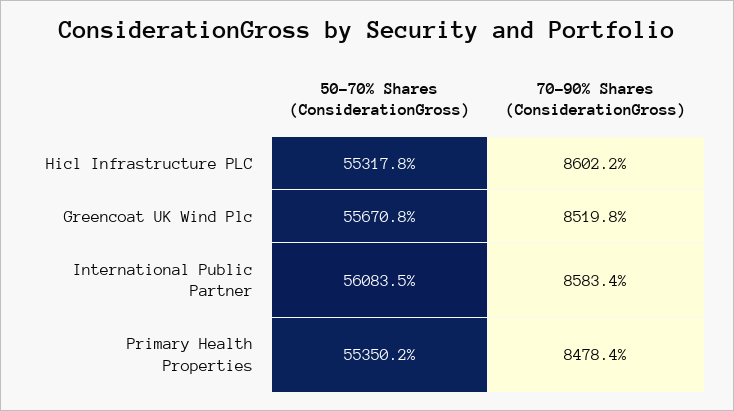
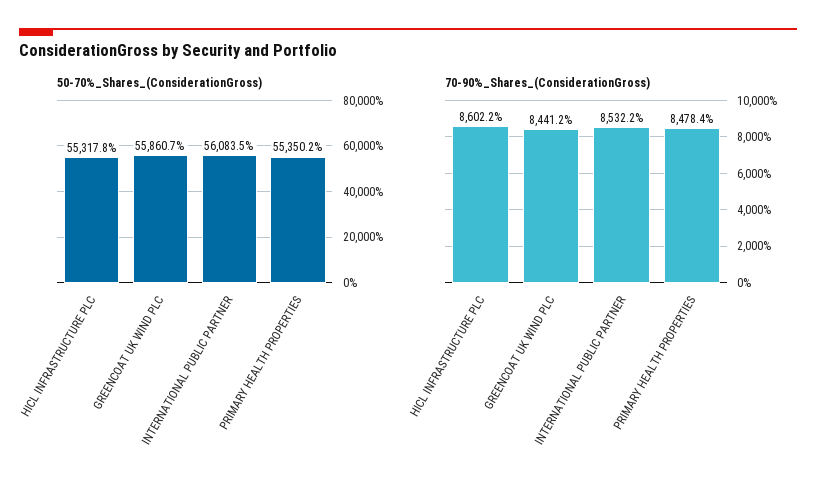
50-70% Shares (ConsiderationGross), Greencoat UK Wind Plc: 55670.8 -> 55860.7
70-90% Shares (ConsiderationGross), Greencoat UK Wind Plc: 8519.8 -> 8441.2
70-90% Shares (ConsiderationGross), International Public Partner: 8583.4 -> 8532.2

